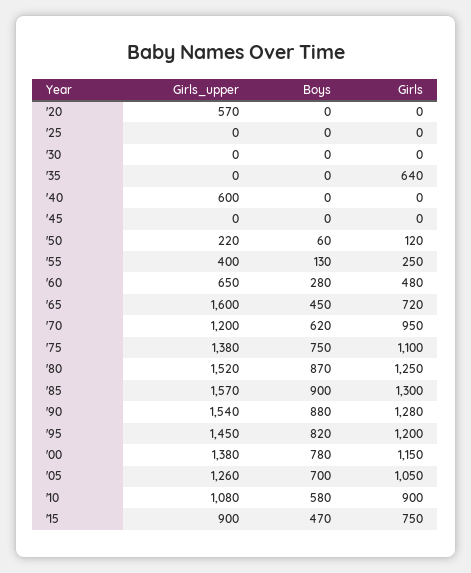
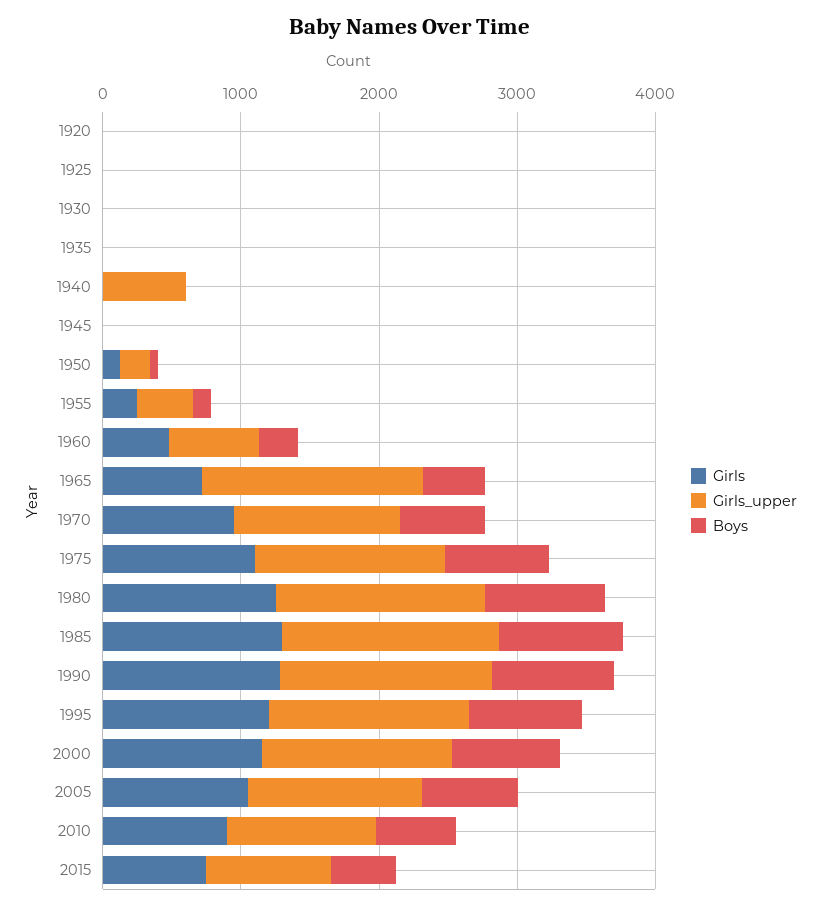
Girls_upper, '20: 570 -> 0
Girls, '35: 640 -> 0

